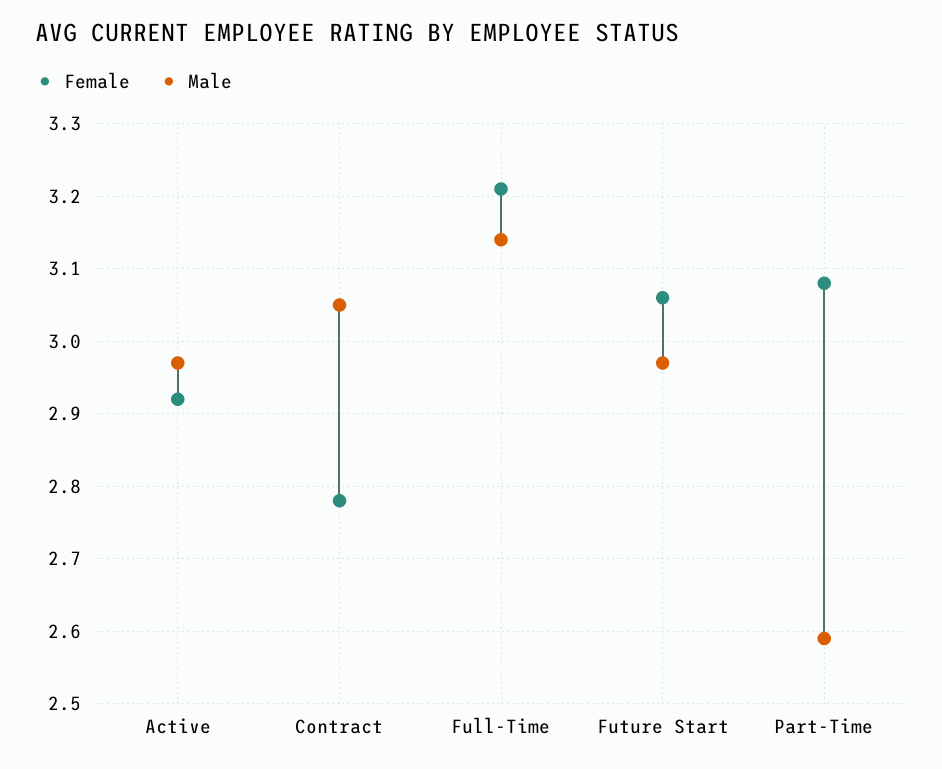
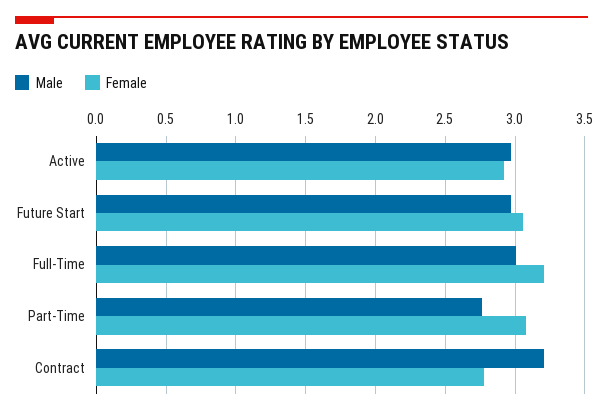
Male, Contract: 3.05 -> 3.2
Male, Full-Time: 3.14 -> 3
Male, Part-Time: 2.59 -> 2.75

